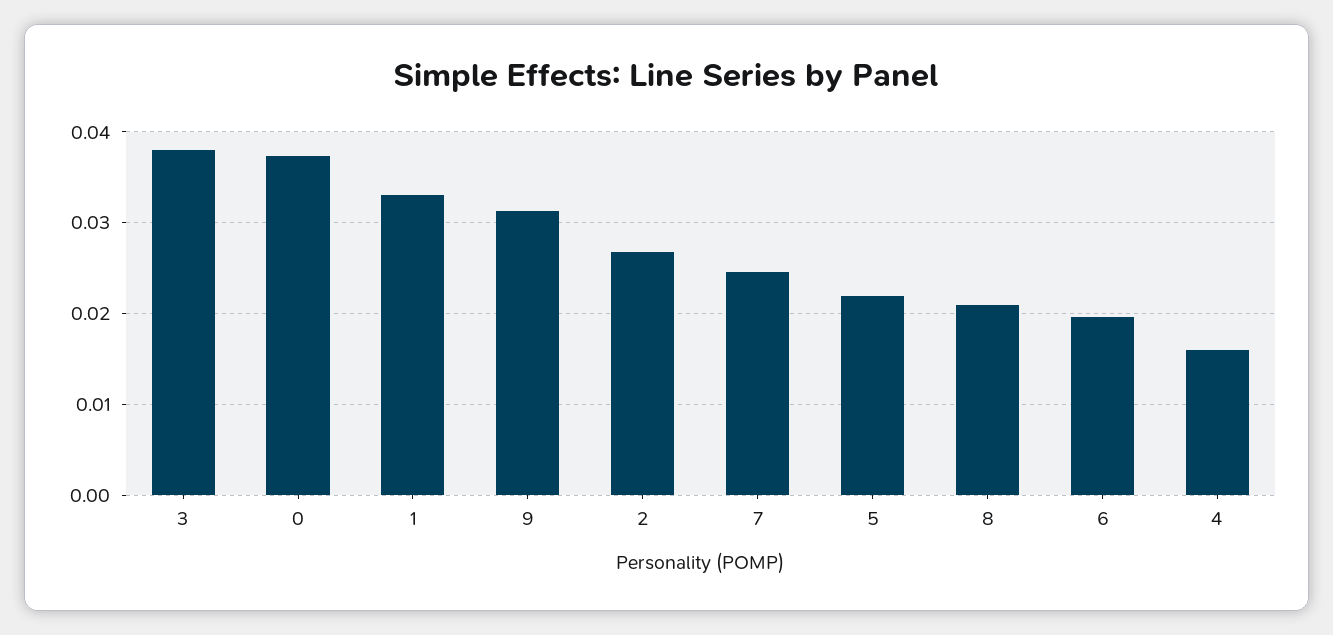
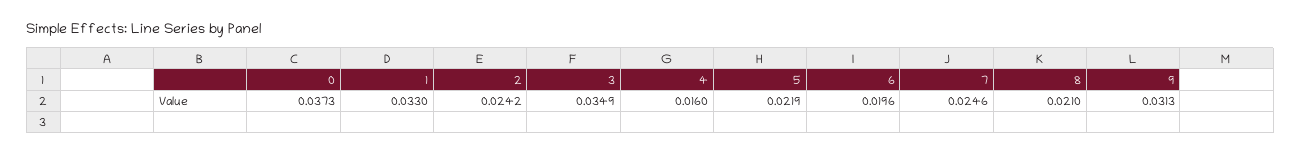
3: 0.038 -> 0.0349
2: 0.027 -> 0.0242

